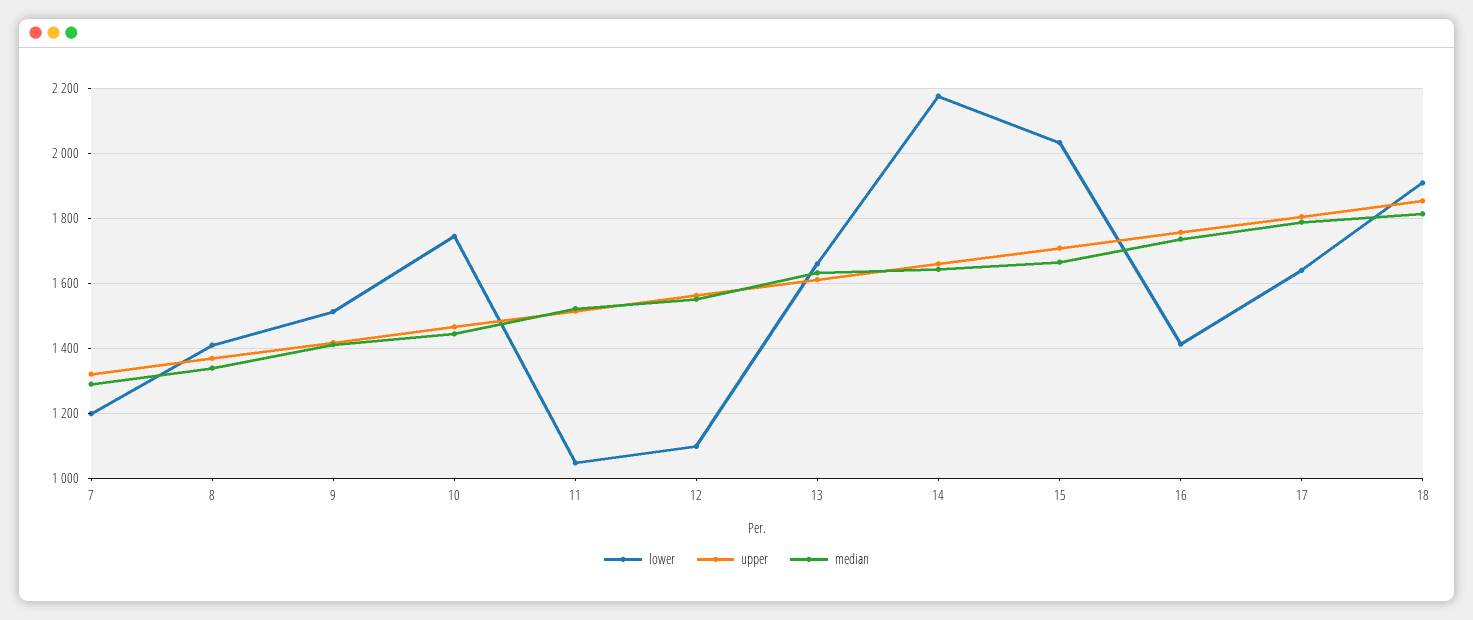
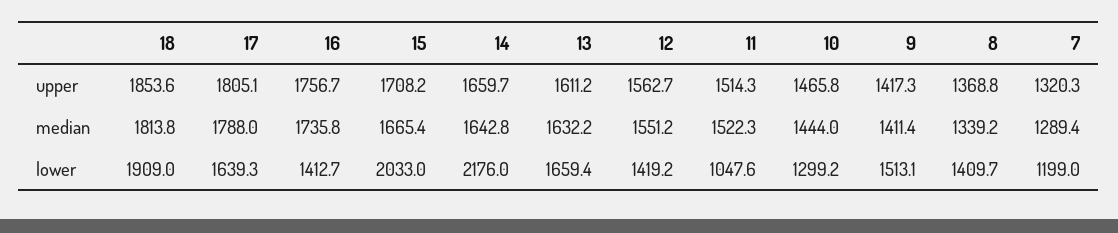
lower, 10: 1740 -> 1299.2
lower, 12: 1100 -> 1419.2

